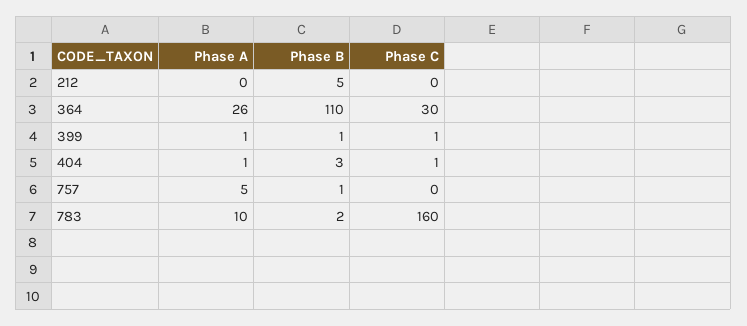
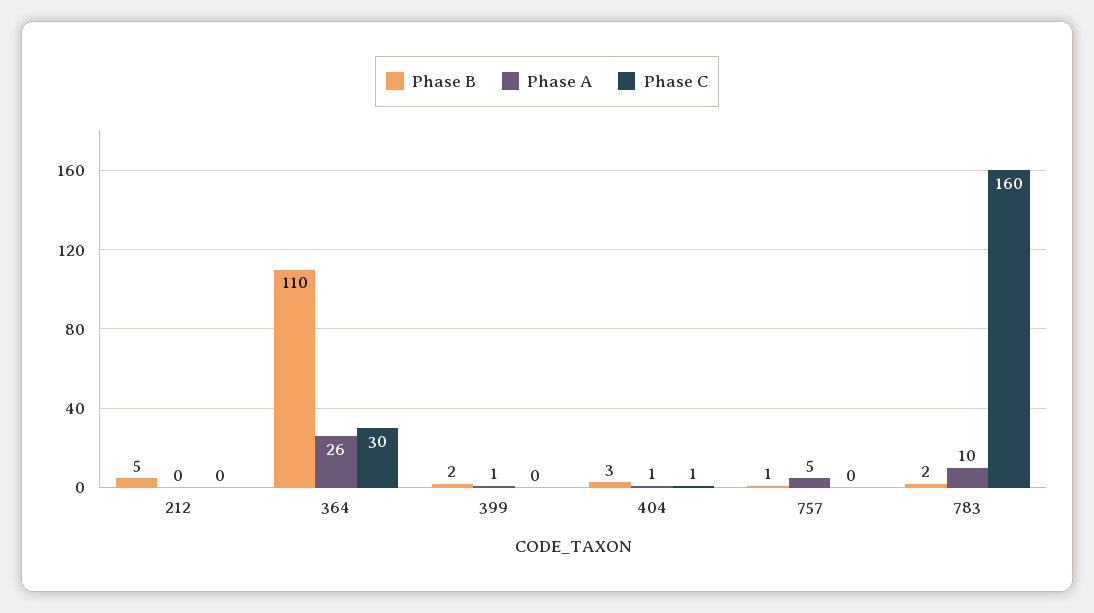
Phase B, 399: 1 -> 2
Phase C, 399: 1 -> 0

